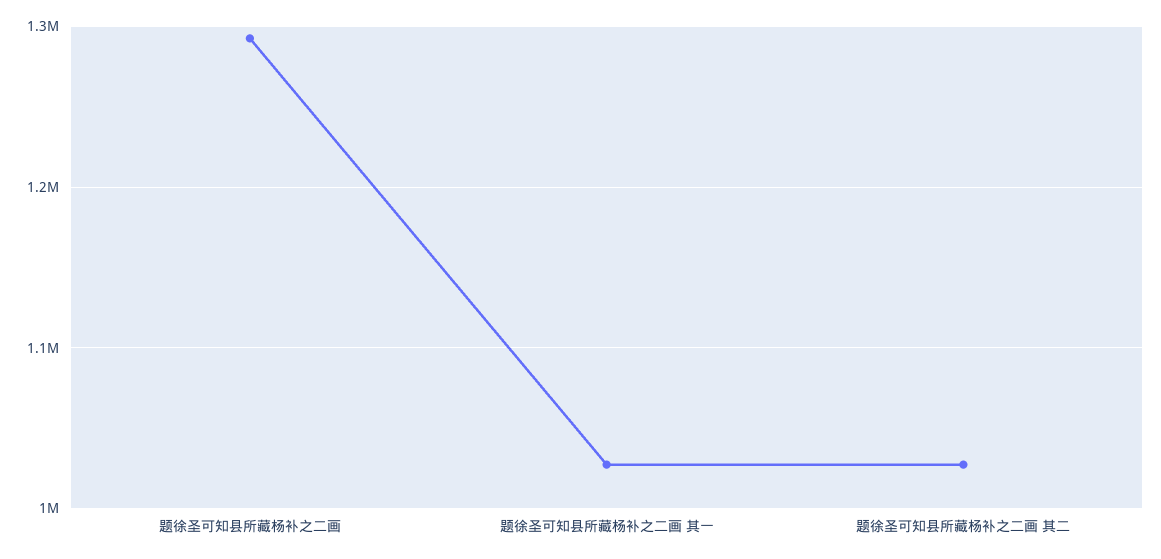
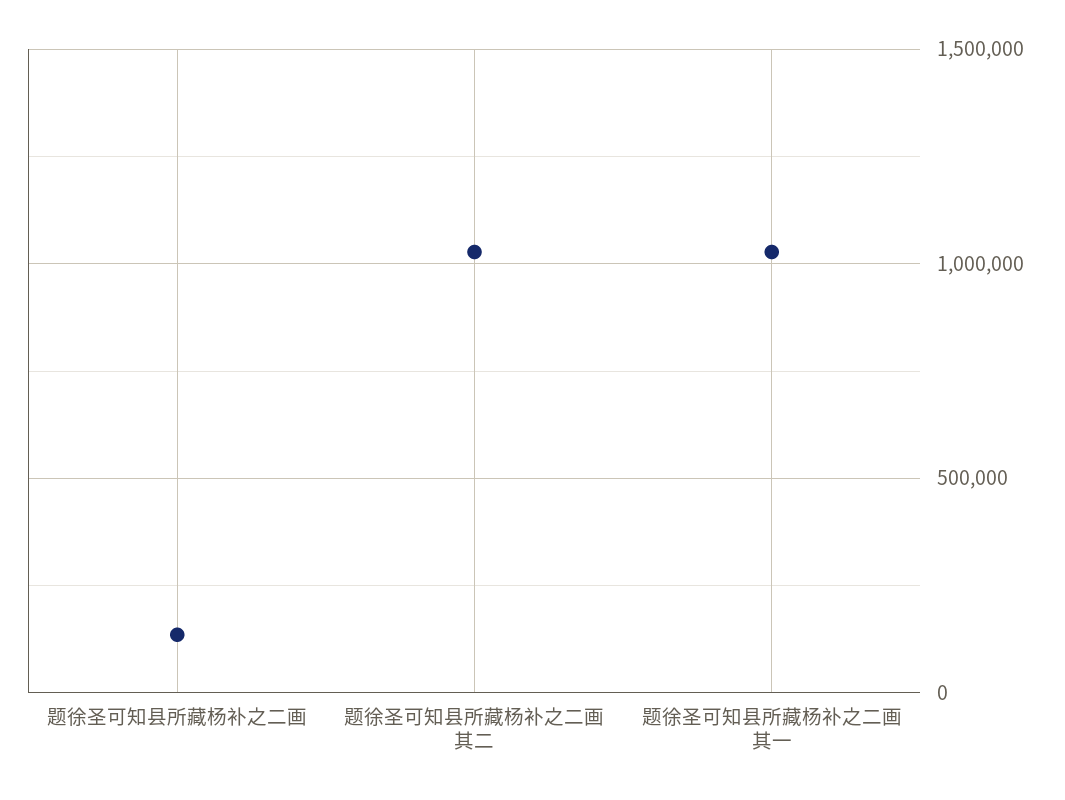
题徐圣可知县所藏杨补之二画: 1290000 -> 150000

